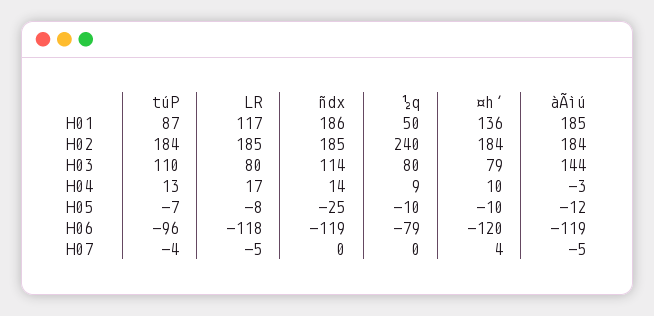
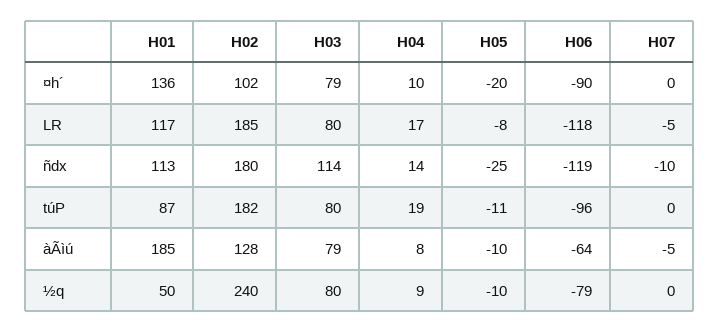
ñdx, H01: 186 -> 113
túP, H02: 184 -> 182
ñdx, H02: 185 -> 180
¤h´, H02: 184 -> 102
àÃìú, H02: 184 -> 128
túP, H03: 110 -> 80
àÃìú, H03: 144 -> 79
túP, H04: 13 -> 19
àÃìú, H04: -3 -> 8
túP, H05: -7 -> -11
¤h´, H05: -10 -> -20
àÃìú, H05: -12 -> -10
¤h´, H06: -120 -> -90
àÃìú, H06: -119 -> -64
túP, H07: -4 -> 0
ñdx, H07: 0 -> -10
¤h´, H07: 4 -> 0

